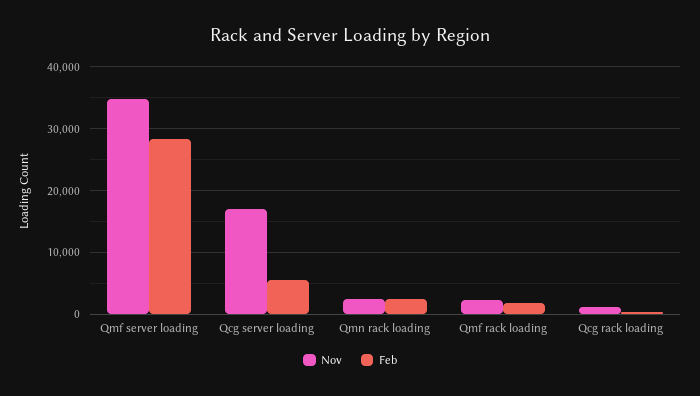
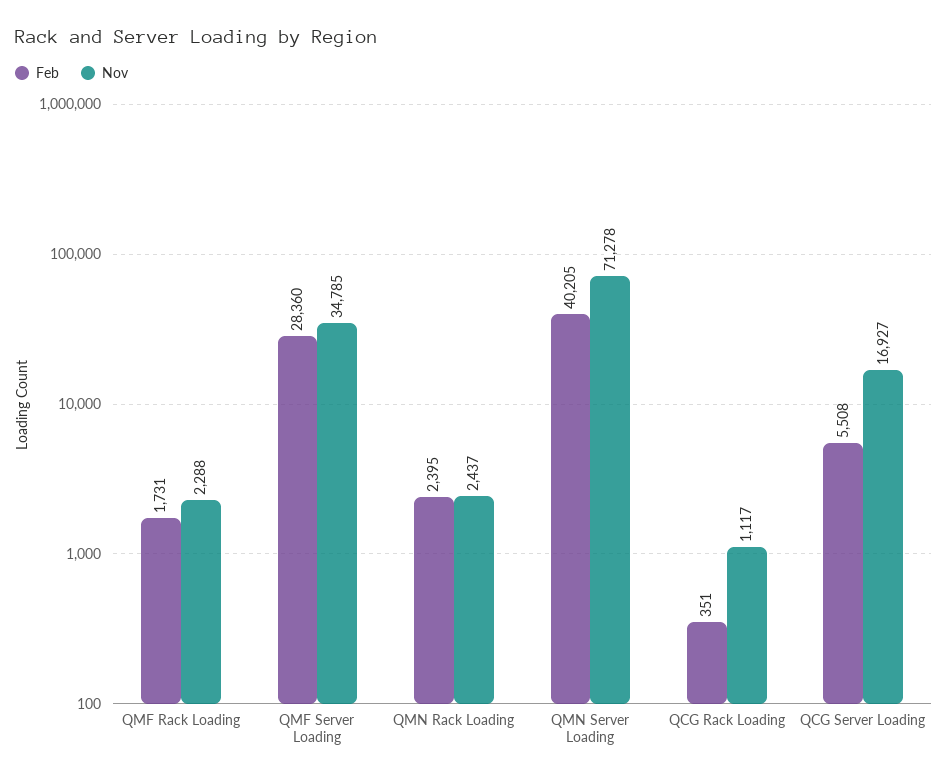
Feb, QMN Server Loading: none -> 40205
Nov, QMN Server Loading: none -> 71278

